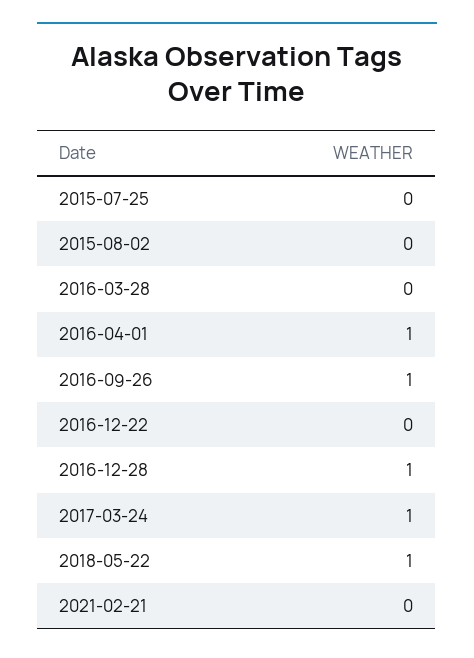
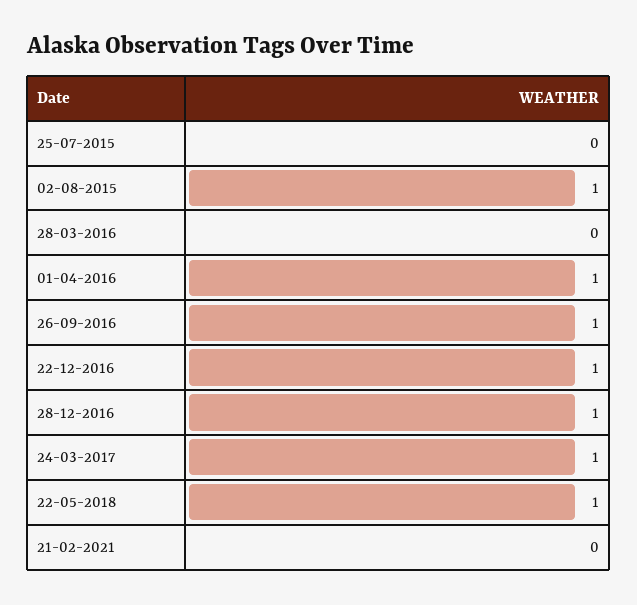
2015-08-02: 0 -> 1
2016-12-22: 0 -> 1

